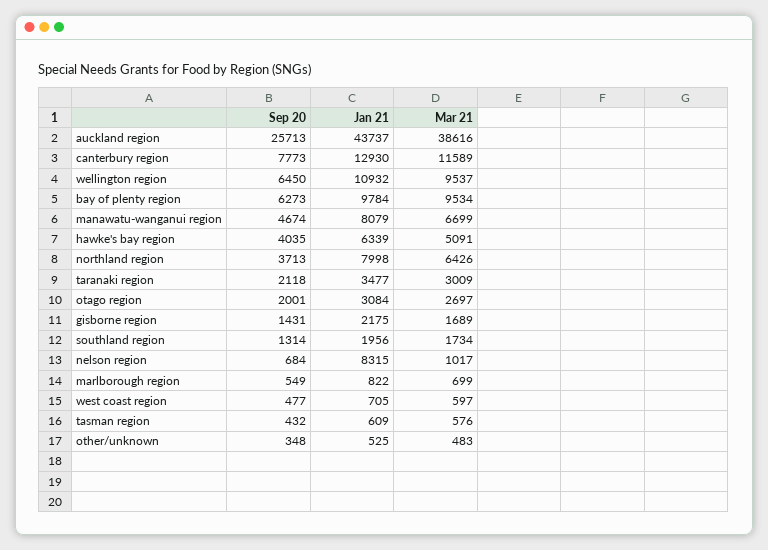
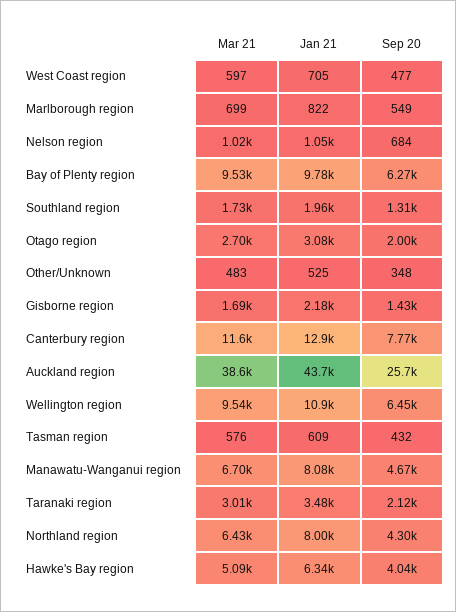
Sep 20, northland region: 3713 -> 4300
Jan 21, nelson region: 8315 -> 1050

